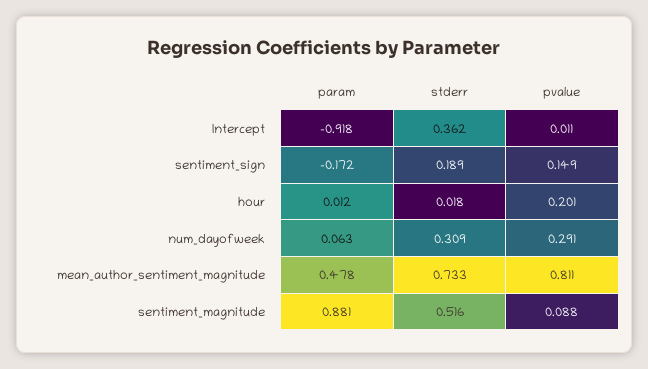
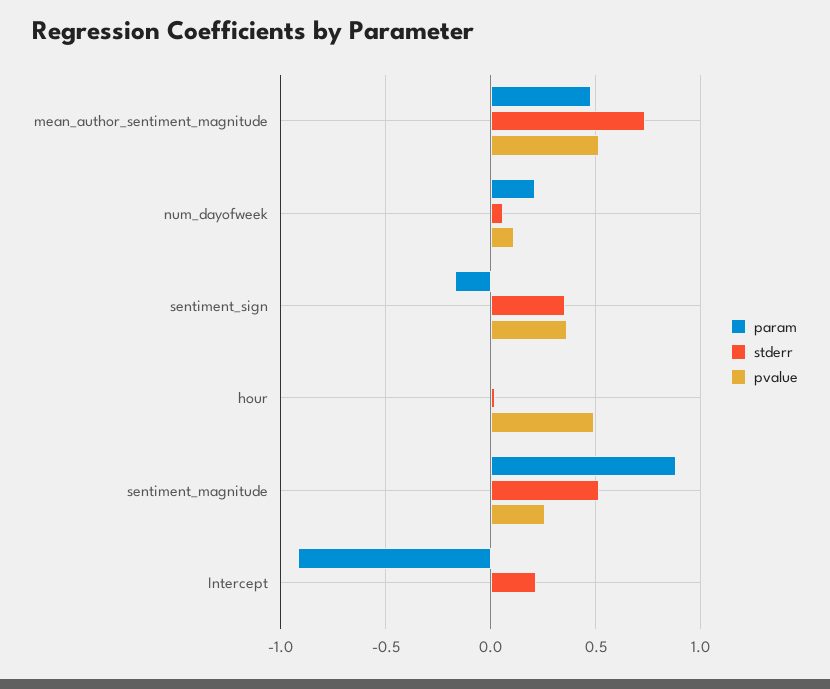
stderr, Intercept: 0.362 -> 0.2
stderr, sentiment_sign: 0.189 -> 0.35
pvalue, sentiment_sign: 0.149 -> 0.35
pvalue, hour: 0.201 -> 0.5
param, num_dayofweek: 0.063 -> 0.2
stderr, num_dayofweek: 0.309 -> 0.05
pvalue, num_dayofweek: 0.291 -> 0.1
pvalue, mean_author_sentiment_magnitude: 0.811 -> 0.5
pvalue, sentiment_magnitude: 0.088 -> 0.25

